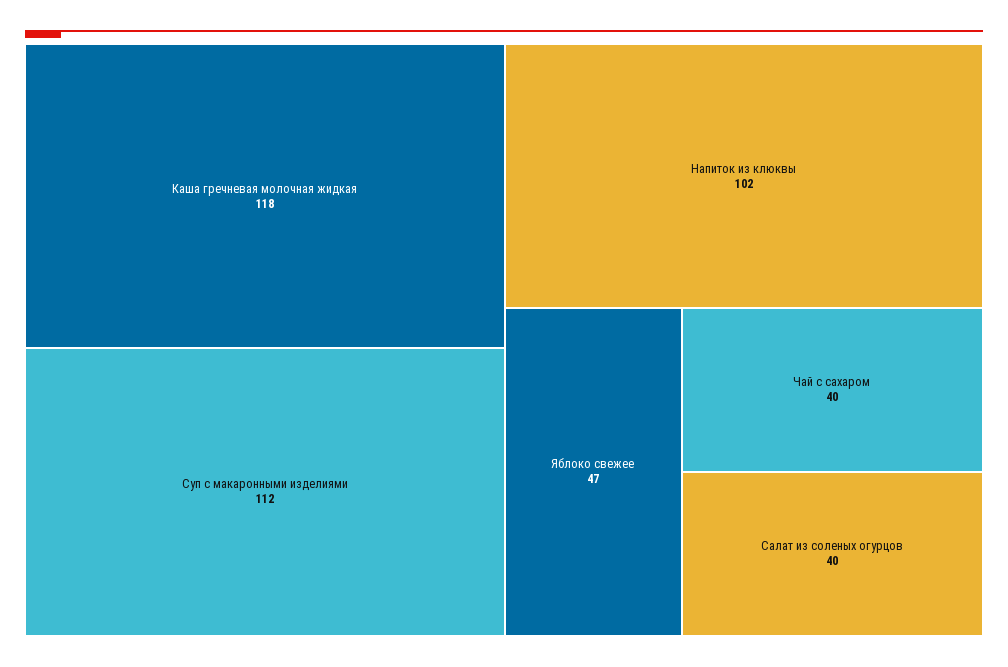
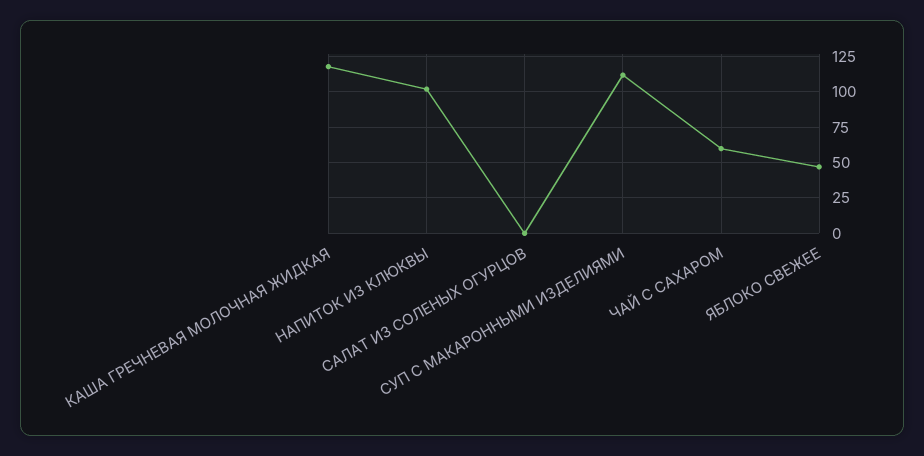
Чай с сахаром: 40 -> 60
Салат из соленых огурцов: 40 -> 0

